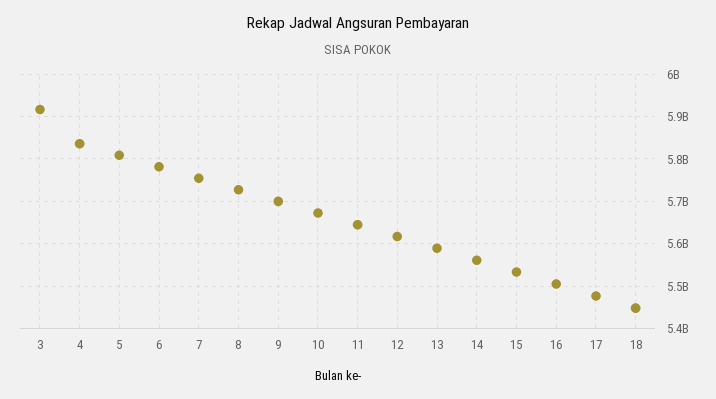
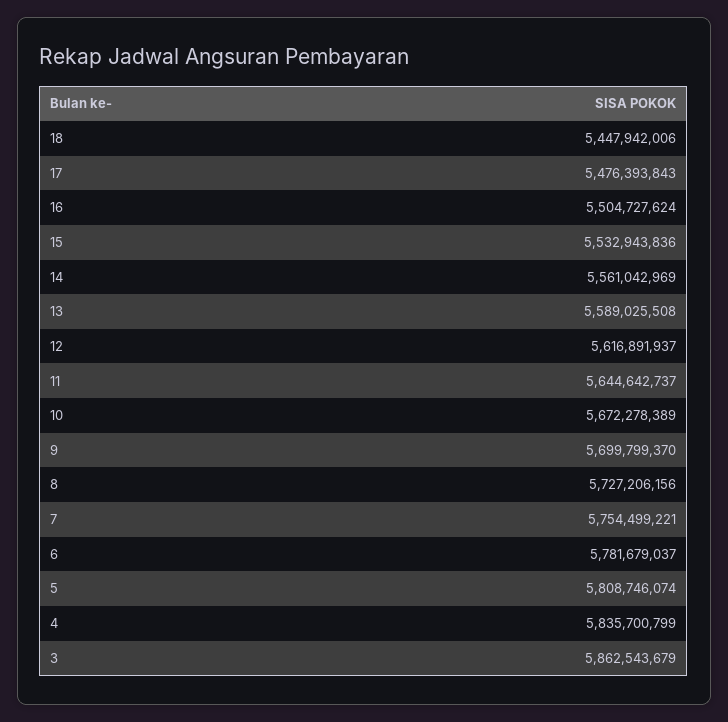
3: 5920000000 -> 5862543679

